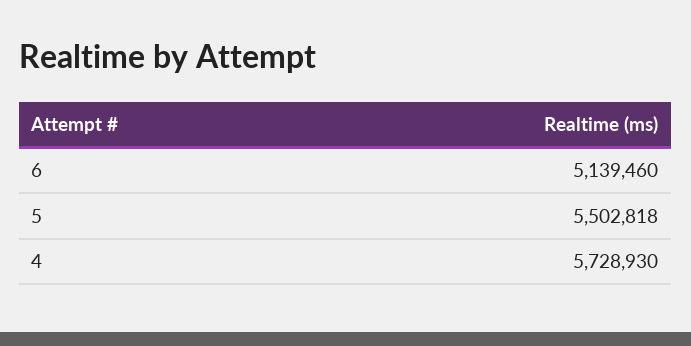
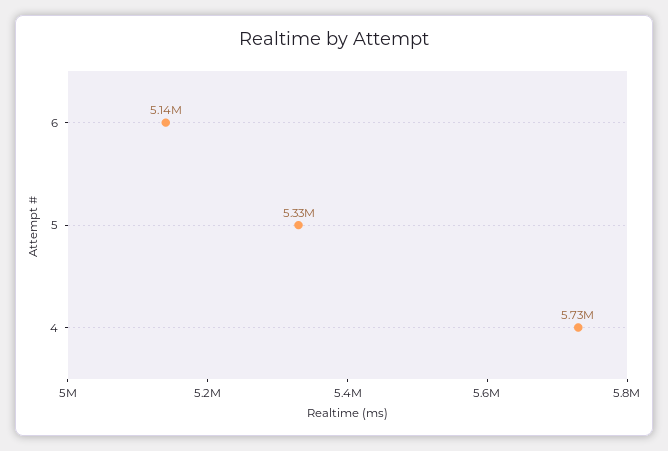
5: 5502818 -> 5330000

